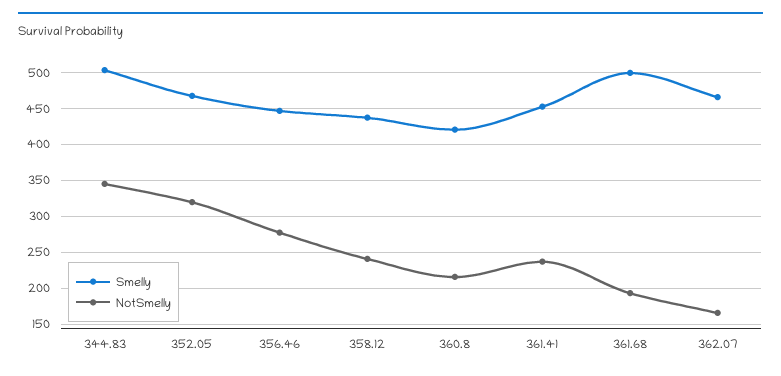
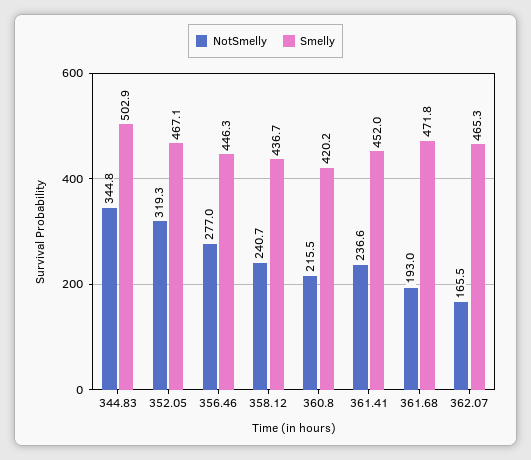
Smelly, 361.68: 500 -> 471.8

